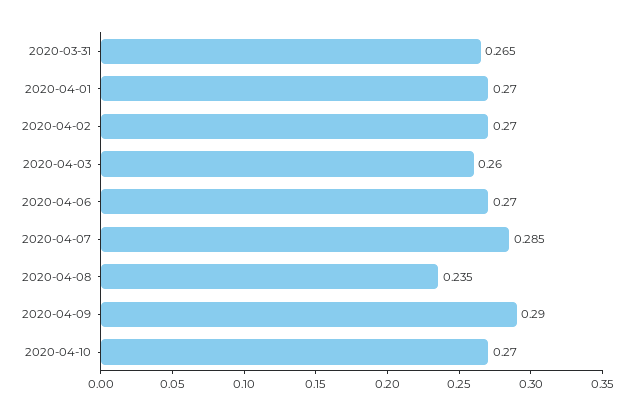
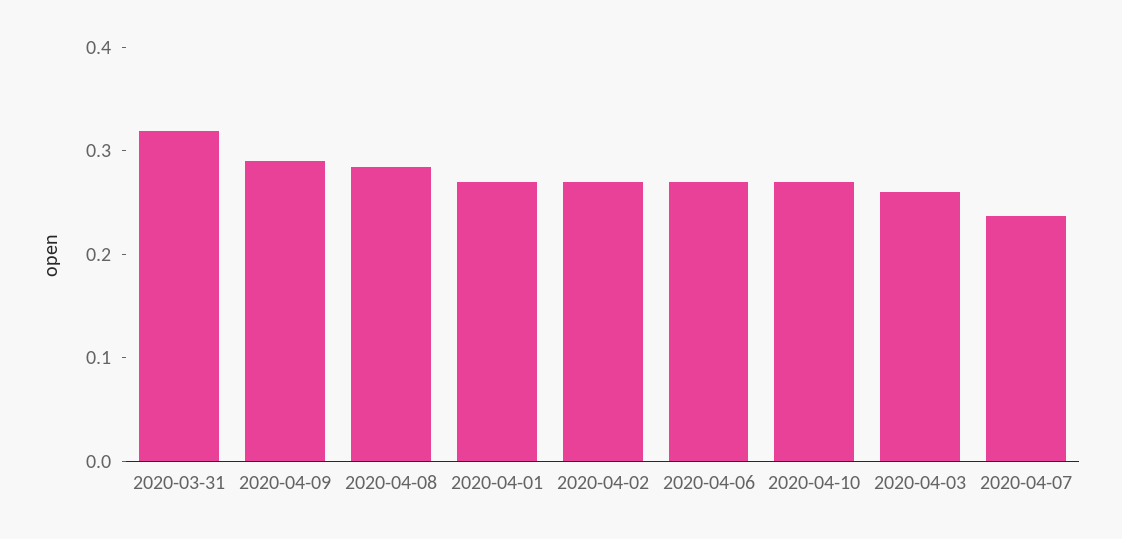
2020-03-31: 0.265 -> 0.32
2020-04-07: 0.285 -> 0.24
2020-04-08: 0.235 -> 0.28

